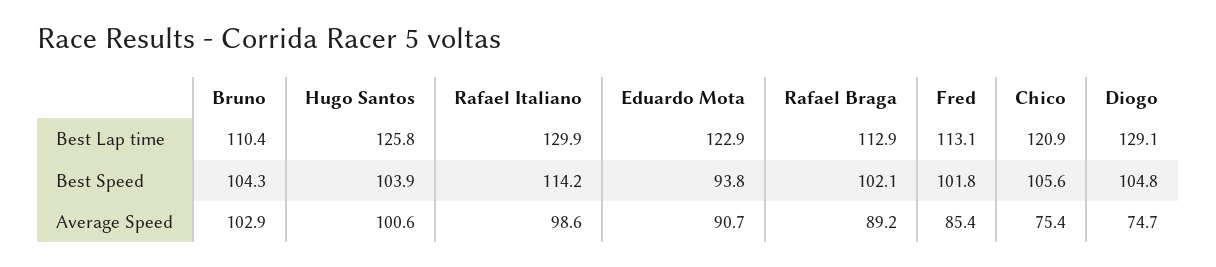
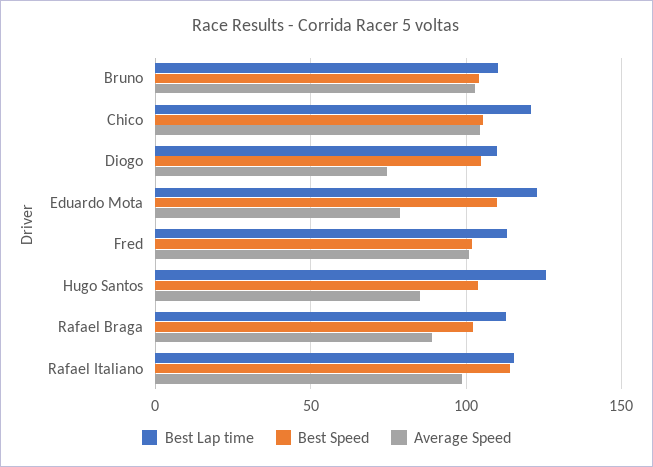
Best Lap time, Rafael Italiano: 129.9 -> 115
Best Lap time, Diogo: 129.1 -> 110
Best Speed, Eduardo Mota: 93.8 -> 110
Average Speed, Hugo Santos: 100.6 -> 85
Average Speed, Eduardo Mota: 90.7 -> 80
Average Speed, Fred: 85.4 -> 100
Average Speed, Chico: 75.4 -> 105

